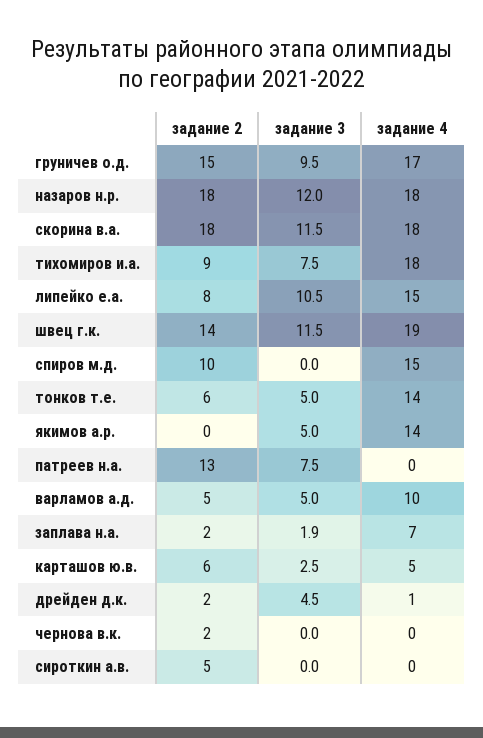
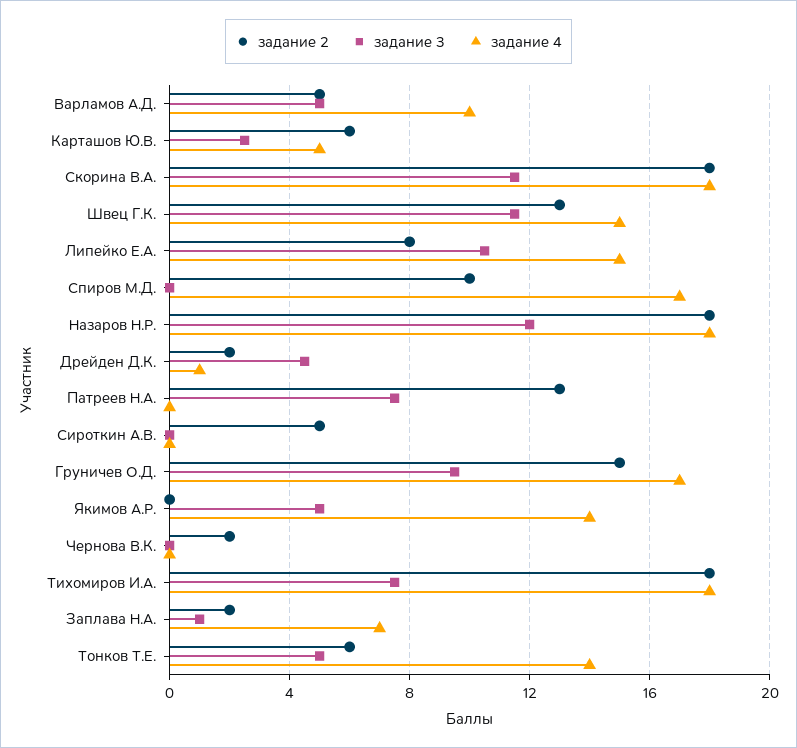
задание 2, тихомиров и.а.: 9 -> 18
задание 2, швец г.к.: 14 -> 13
задание 4, швец г.к.: 19 -> 15
задание 4, спиров м.д.: 15 -> 17
задание 3, заплава н.а.: 1.9 -> 1

